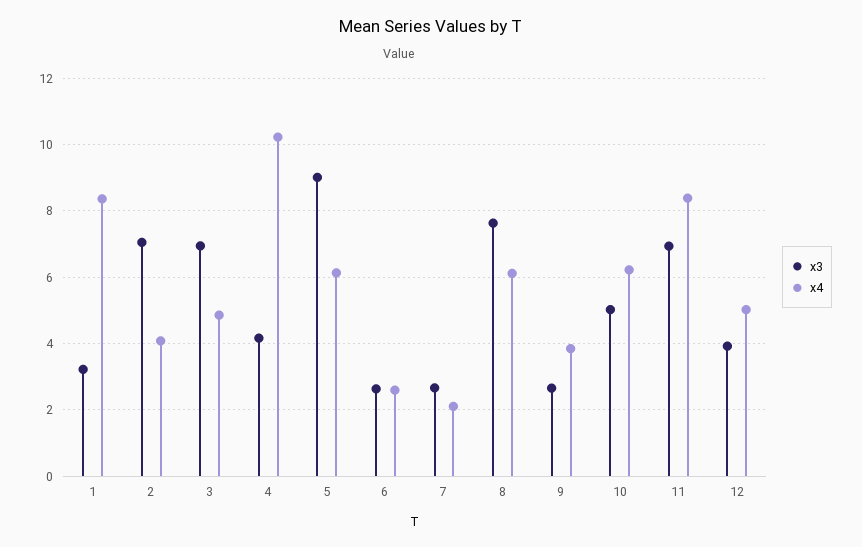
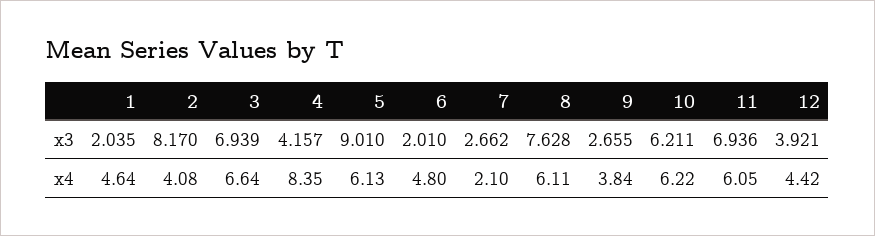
x3, 1: 3.2 -> 2.035
x4, 1: 8.4 -> 4.64
x3, 2: 7 -> 8.17
x4, 3: 4.8 -> 6.64
x4, 4: 10.2 -> 8.35
x3, 6: 2.6 -> 2.01
x4, 6: 2.6 -> 4.8
x3, 10: 5 -> 6.211
x4, 11: 8.4 -> 6.05
x4, 12: 5 -> 4.42

